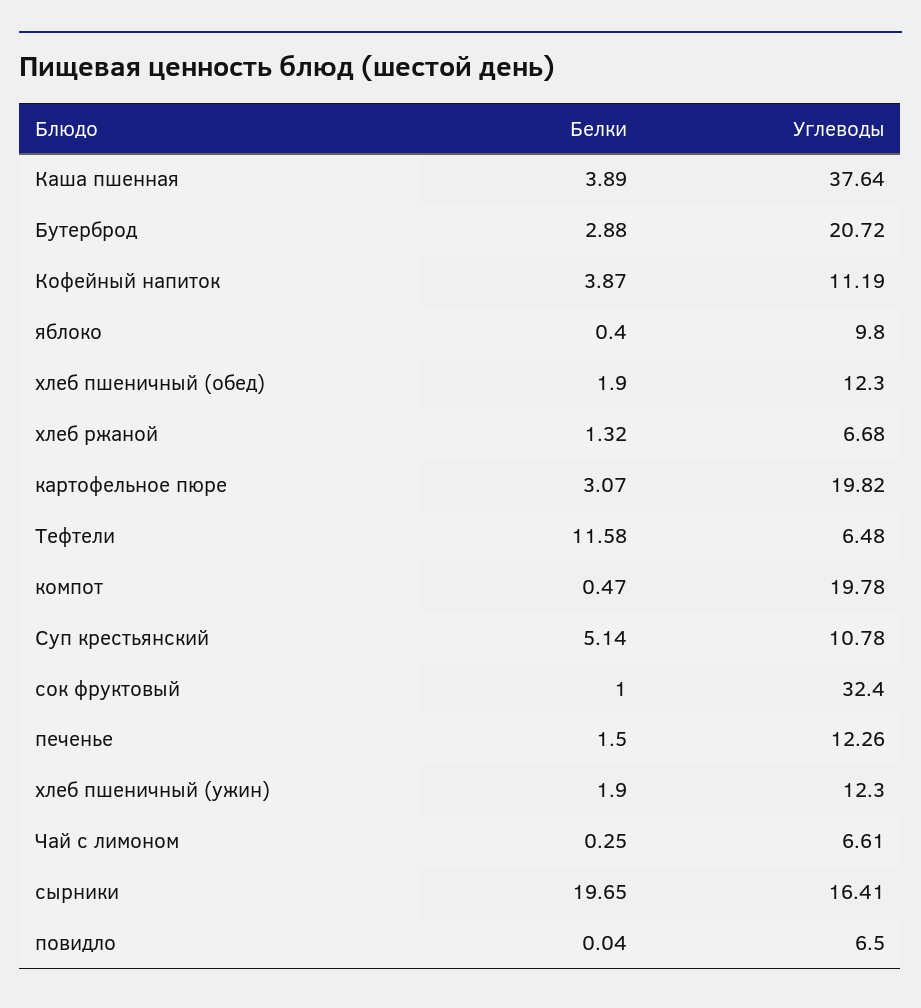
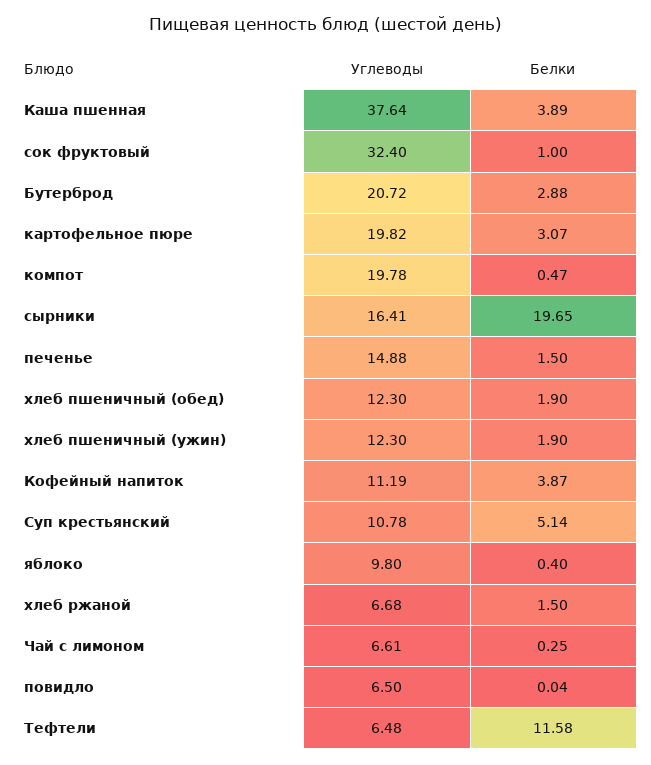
Белки, хлеб ржаной: 1.32 -> 1.5
Углеводы, печенье: 12.26 -> 14.88

